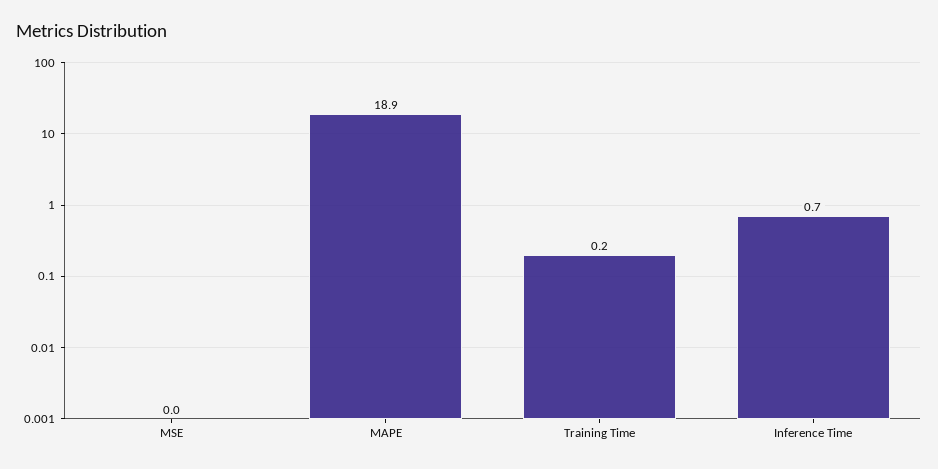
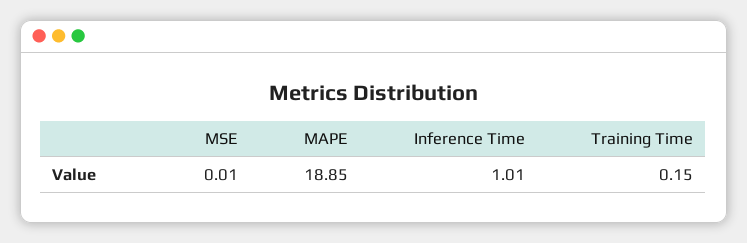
Inference Time: 0.7 -> 1.01

